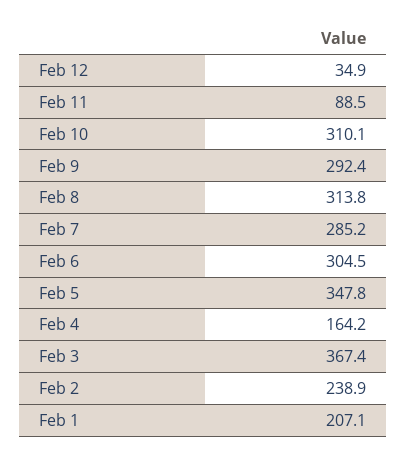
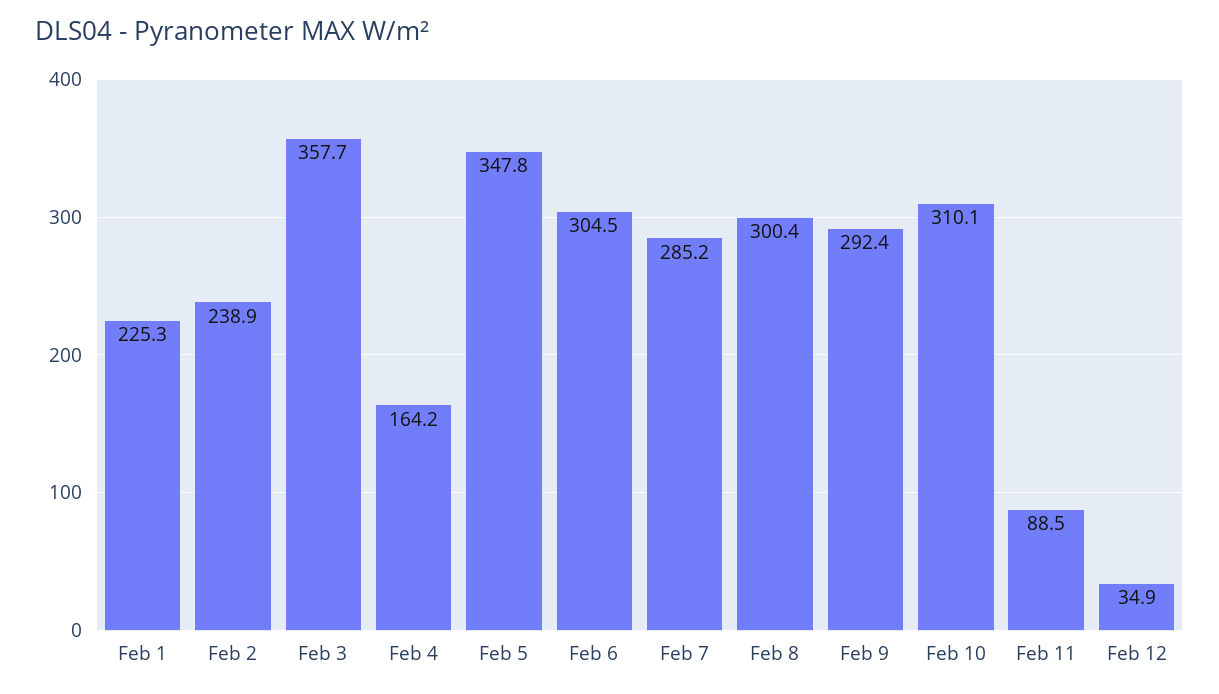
Feb 8: 313.8 -> 300.4
Feb 3: 367.4 -> 357.7
Feb 1: 207.1 -> 225.3

